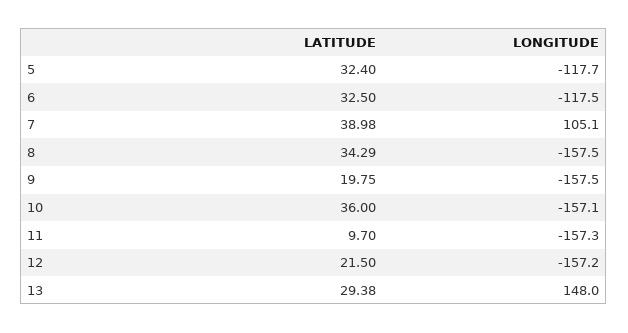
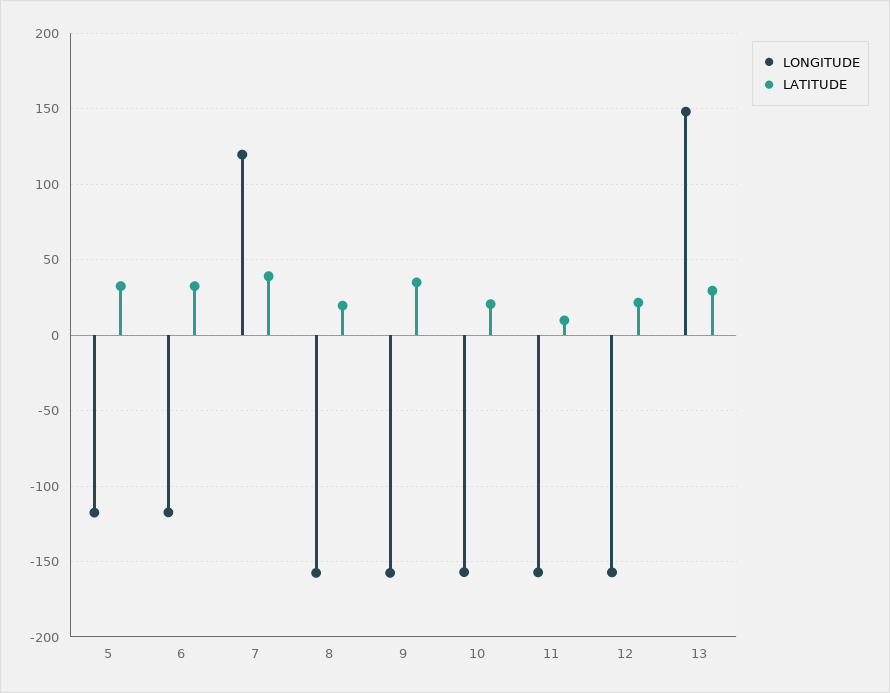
LONGITUDE, 7: 105.1 -> 120
LATITUDE, 8: 34.29 -> 20
LATITUDE, 9: 19.75 -> 35
LATITUDE, 10: 36 -> 20

